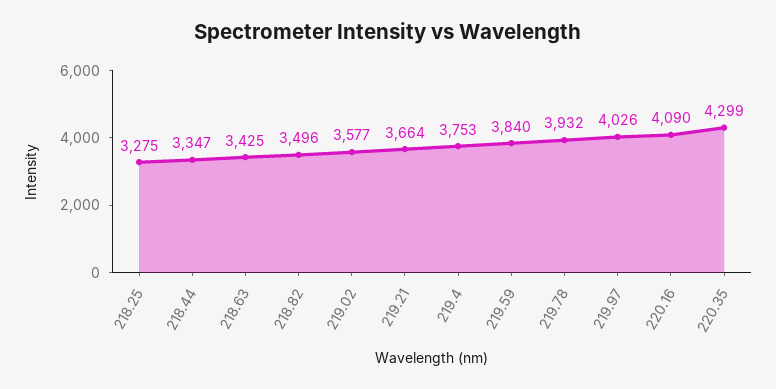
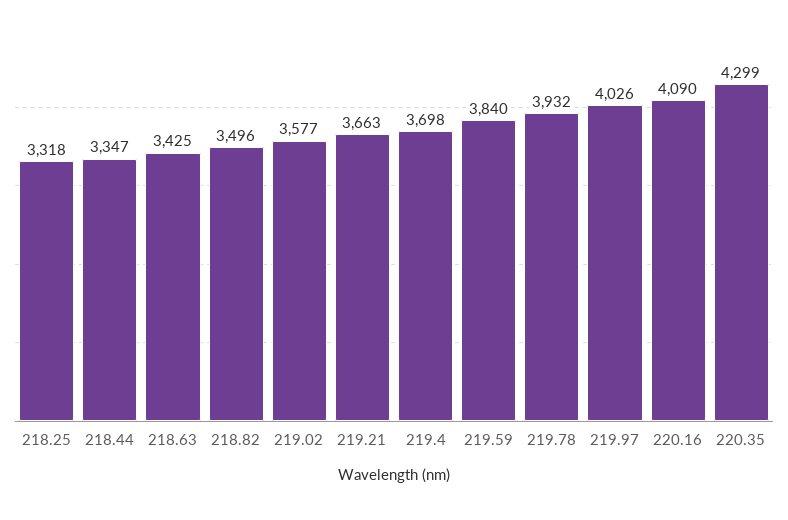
218.25: 3275 -> 3318
219.21: 3664 -> 3663
219.4: 3753 -> 3698

